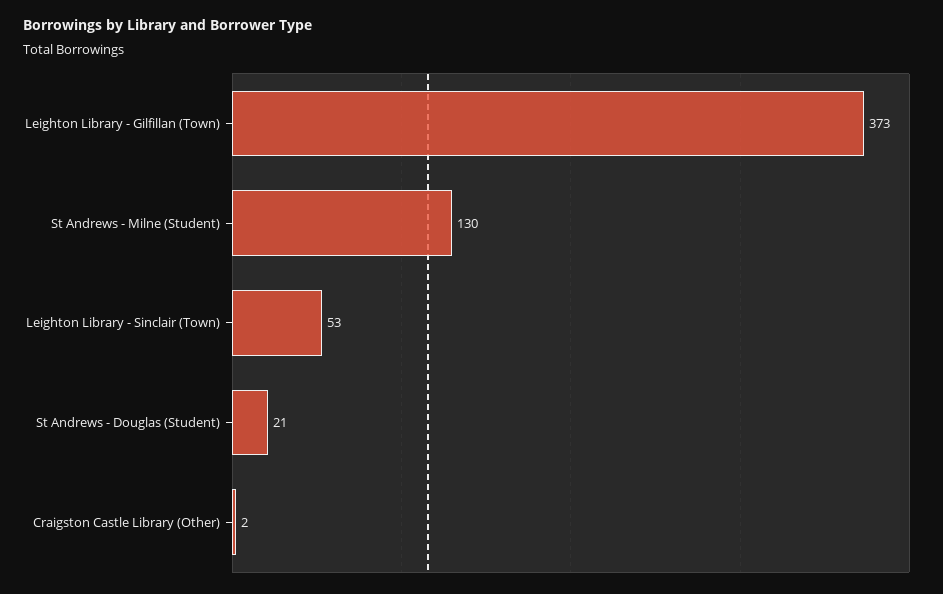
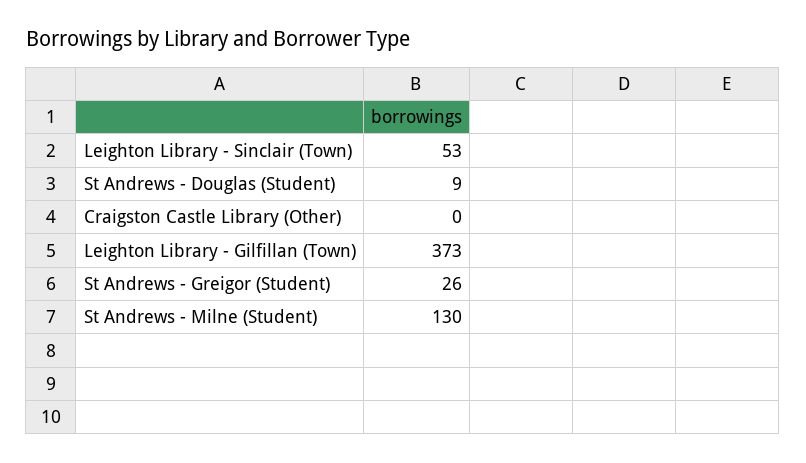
St Andrews - Douglas (Student): 21 -> 9
Craigston Castle Library (Other): 2 -> 0
St Andrews - Greigor (Student): none -> 26

